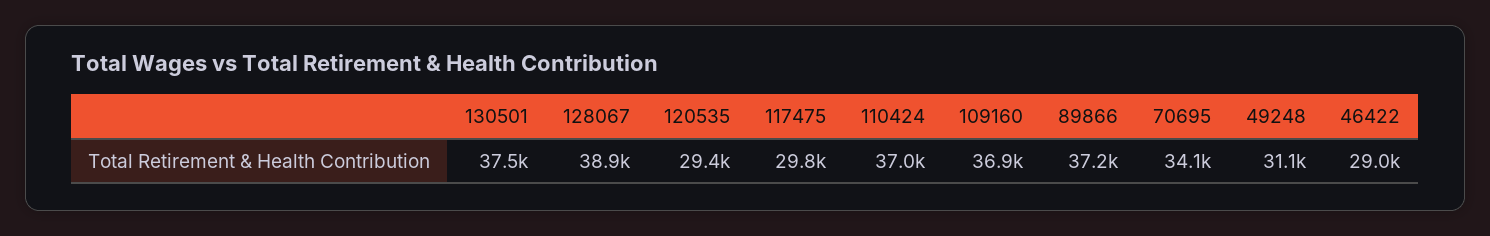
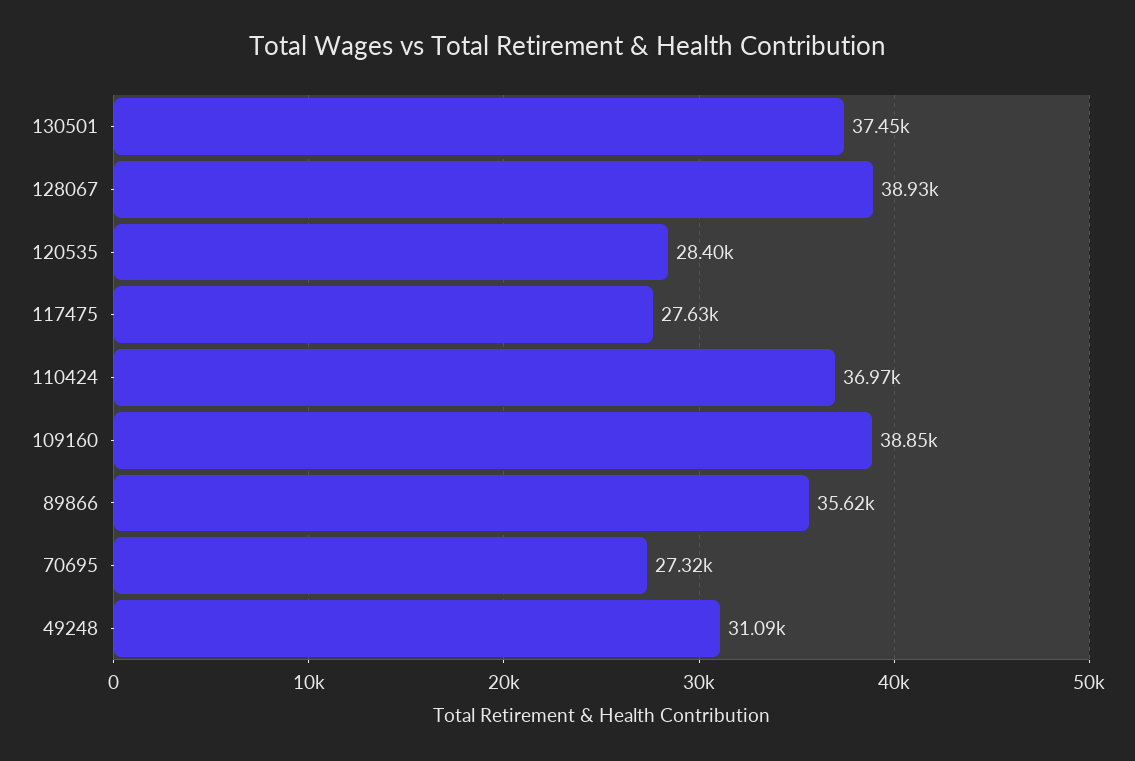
120535: 29400 -> 28400
117475: 29800 -> 27630
109160: 36900 -> 38850
89866: 37200 -> 35620
70695: 34100 -> 27320
46422: 29000 -> none

